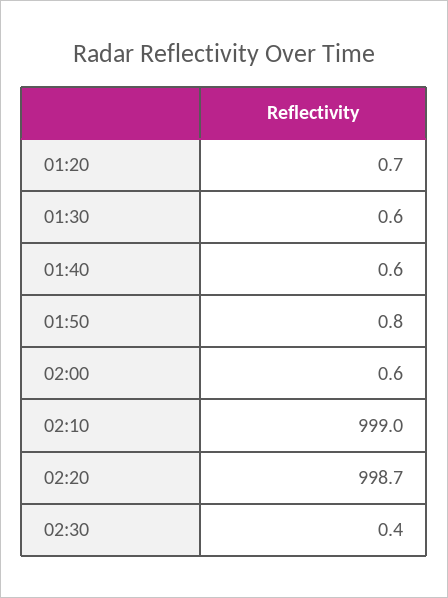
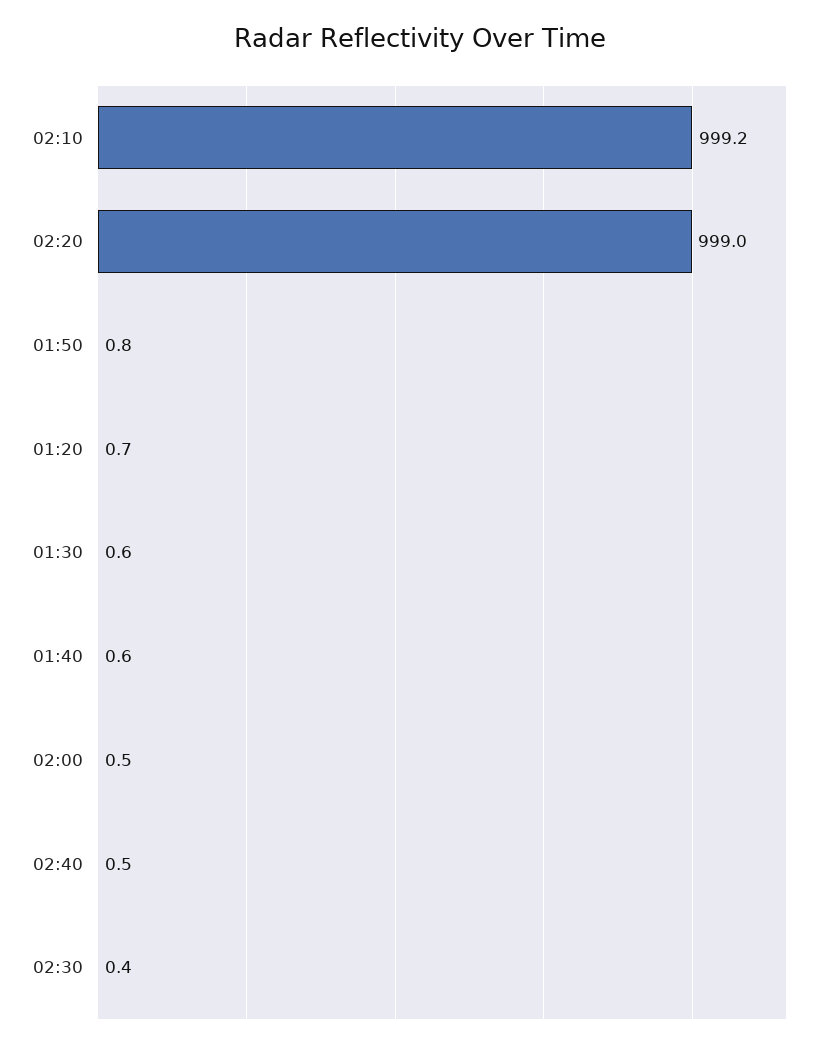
02:00: 0.6 -> 0.5
02:10: 999 -> 999.2
02:20: 998.7 -> 999
02:40: none -> 0.5

